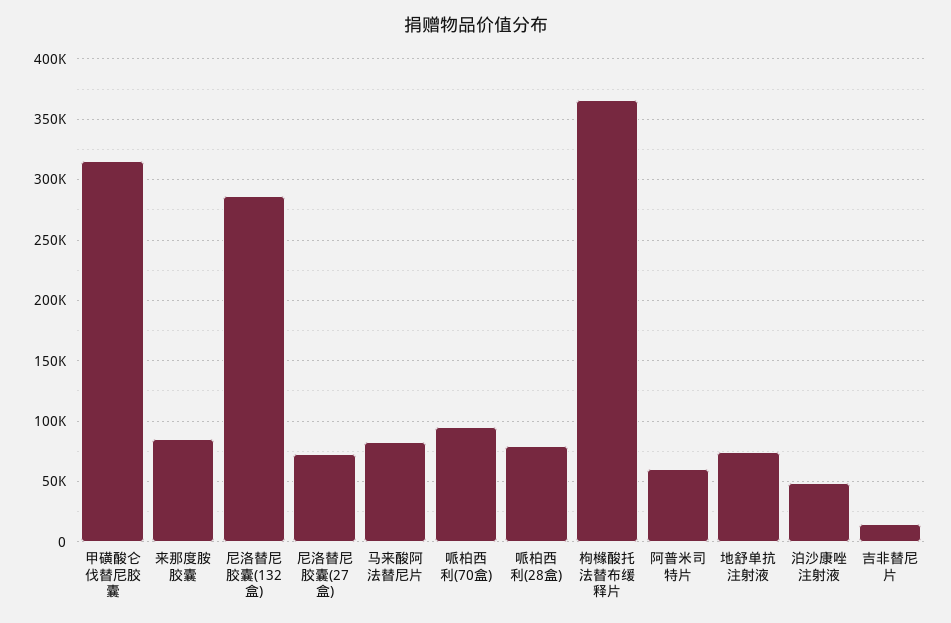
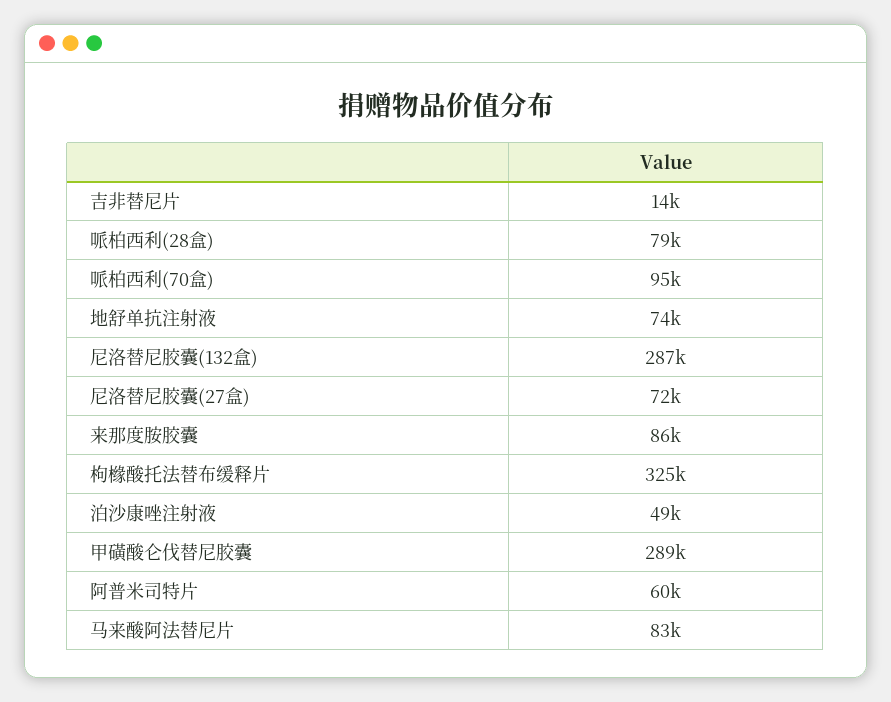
甲磺酸仑伐替尼胶囊: 315000 -> 289000
枸橼酸托法替布缓释片: 365000 -> 325000

